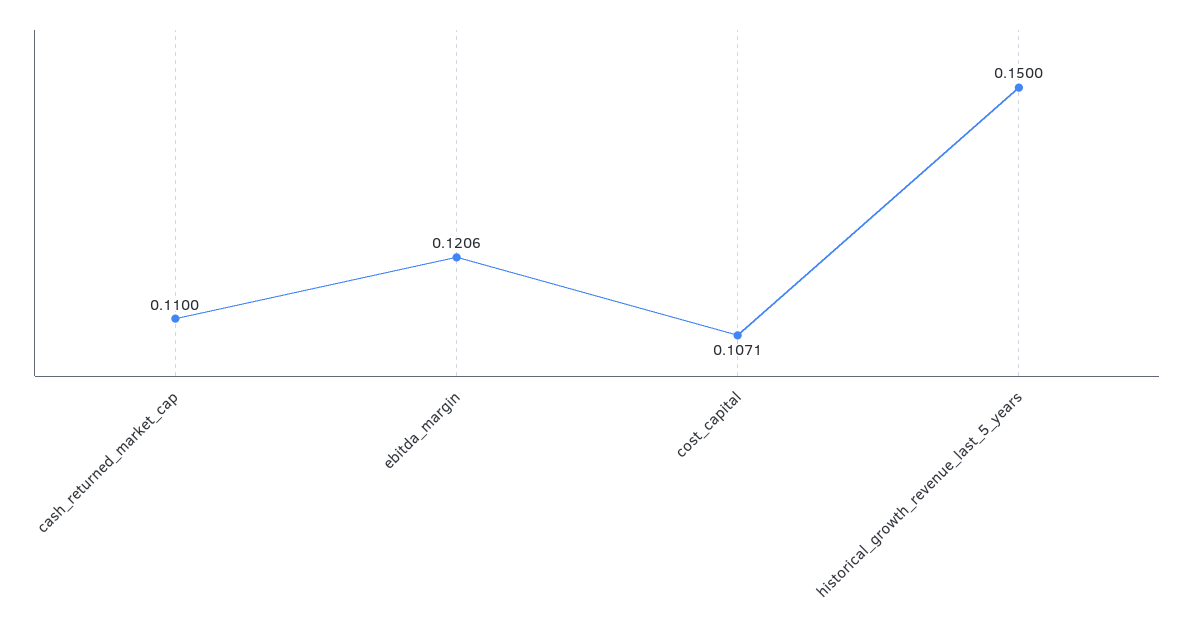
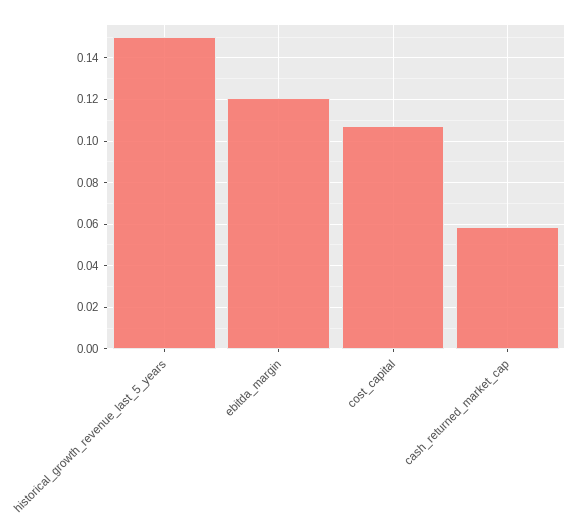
cash_returned_market_cap: 0.11 -> 0.06

